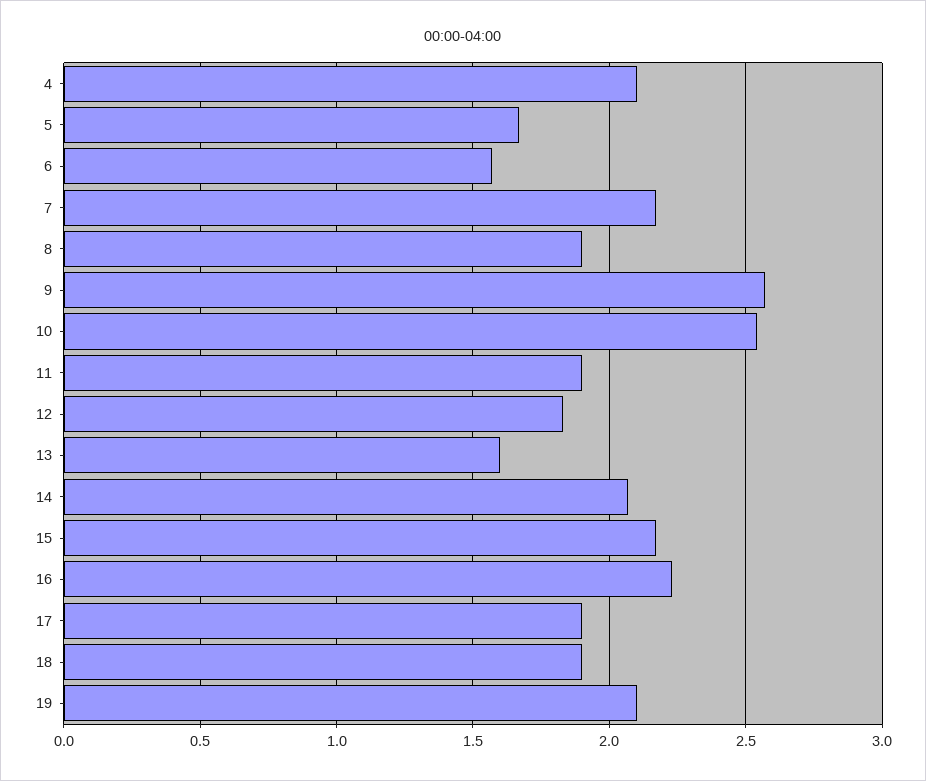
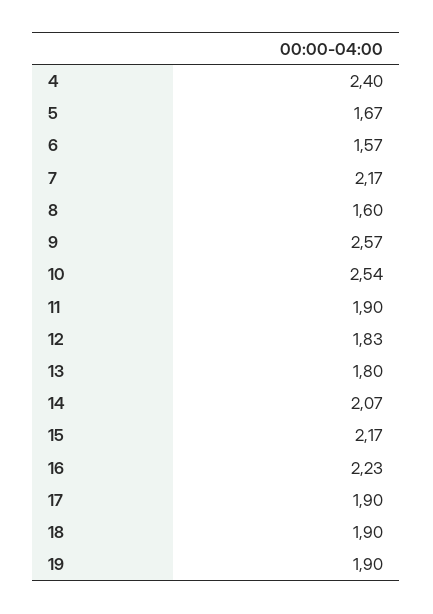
4: 2.1 -> 2.4
8: 1.9 -> 1.6
13: 1.6 -> 1.8
19: 2.1 -> 1.9

